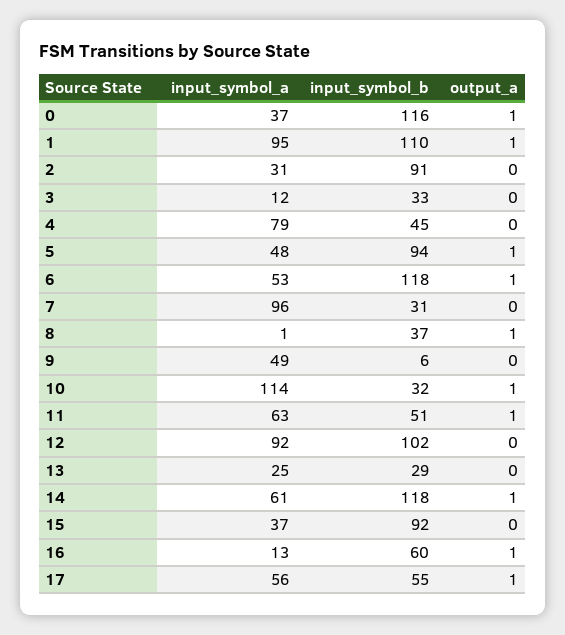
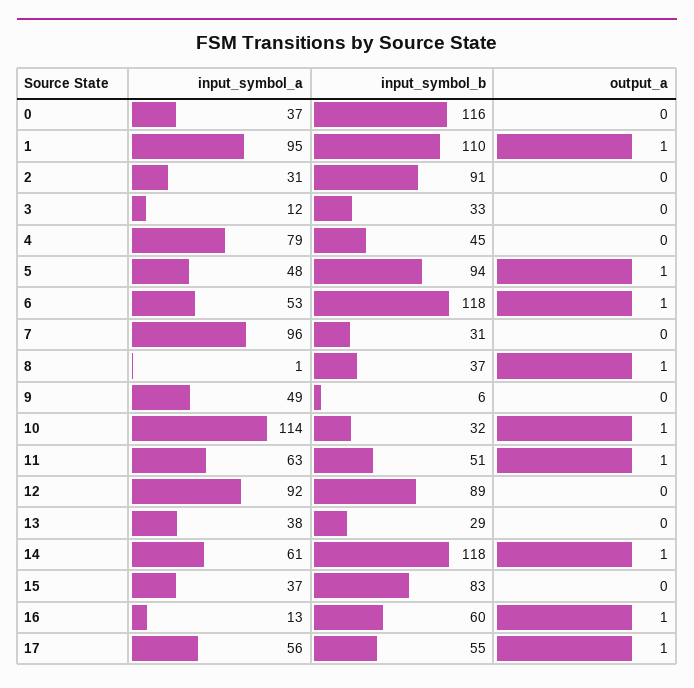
output_a, 0: 1 -> 0
input_symbol_b, 12: 102 -> 89
input_symbol_a, 13: 25 -> 38
input_symbol_b, 15: 92 -> 83

